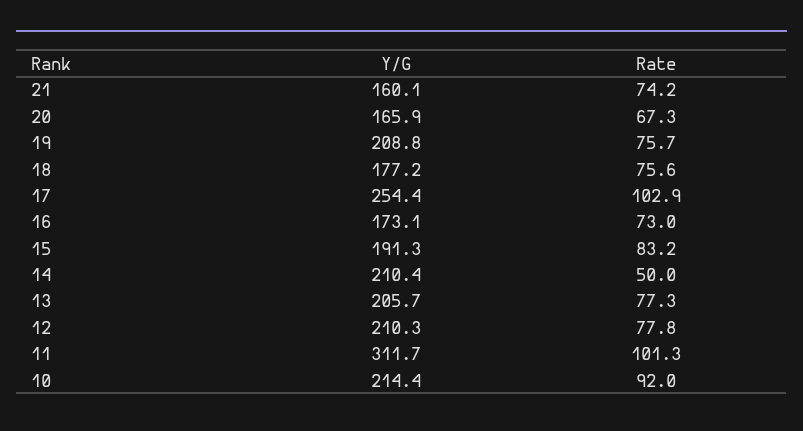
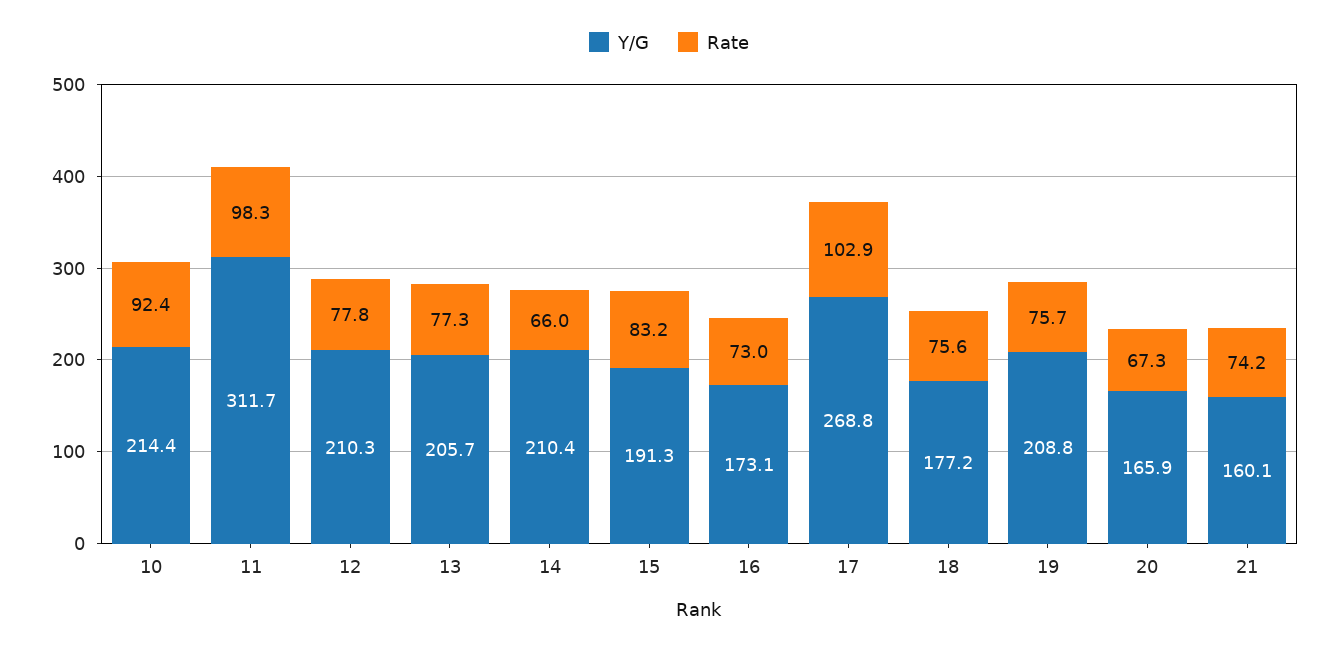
Y/G, 17: 254.4 -> 268.8
Rate, 14: 50 -> 66
Rate, 11: 101.3 -> 98.3
Rate, 10: 92 -> 92.4

